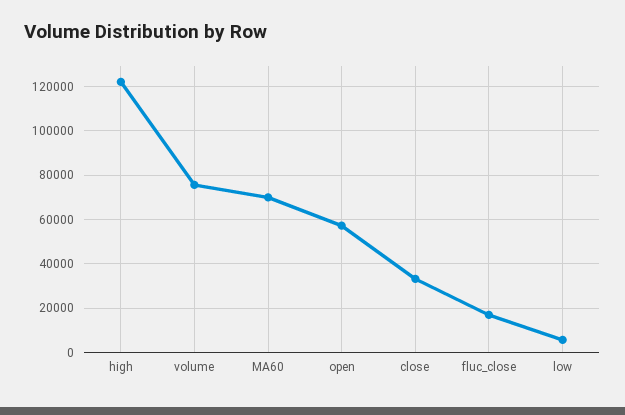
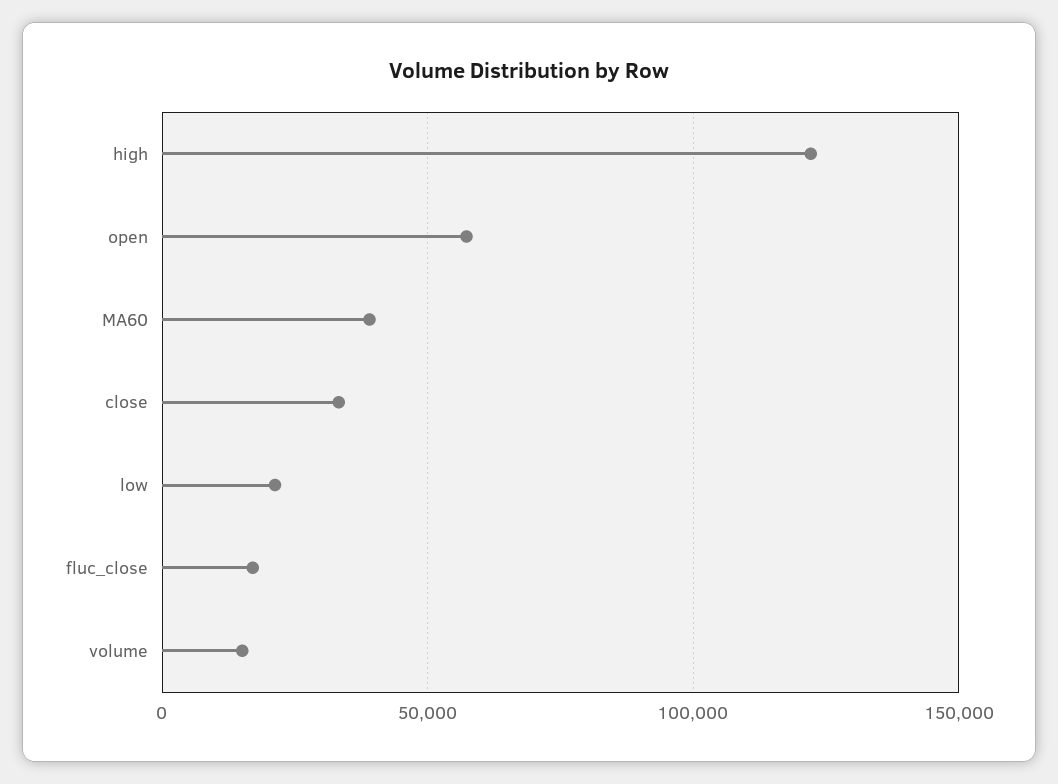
volume: 75000 -> 15000
MA60: 70000 -> 40000
low: 5000 -> 20000

